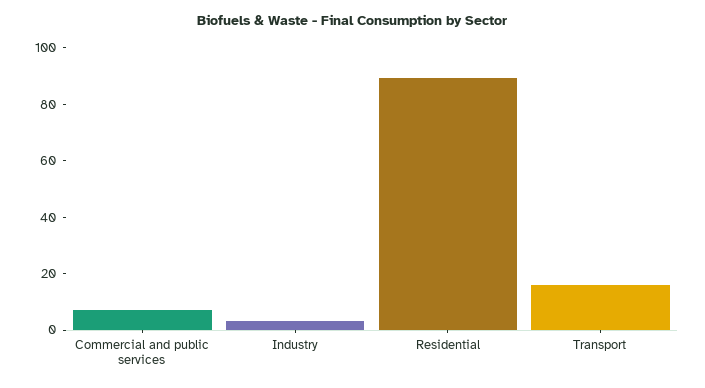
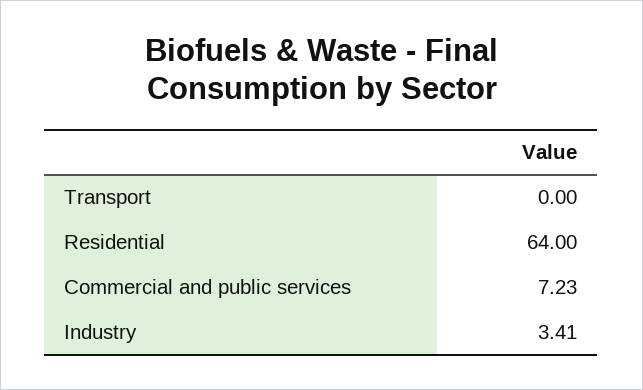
Residential: 90 -> 64
Transport: 15 -> 0

